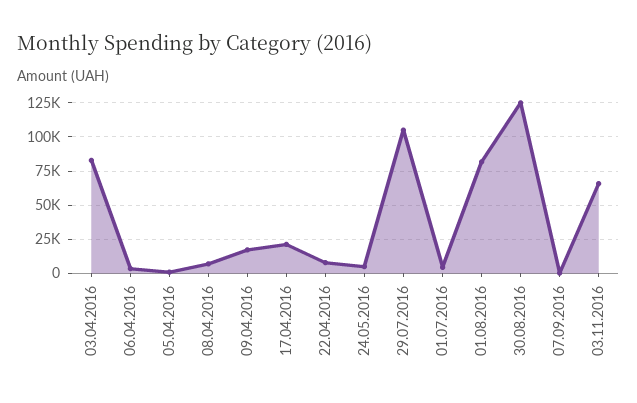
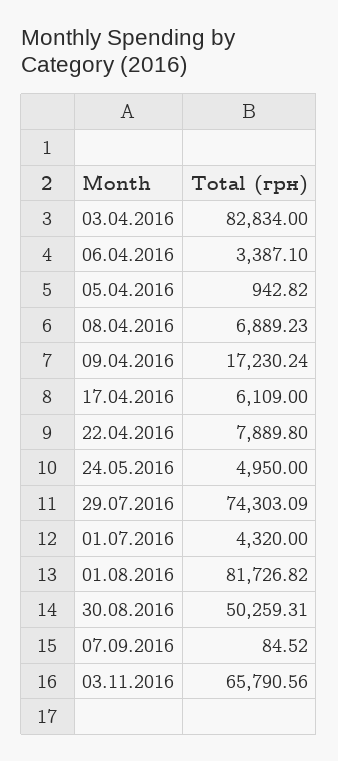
17.04.2016: 20000 -> 6109
29.07.2016: 105000 -> 74303.09
30.08.2016: 125000 -> 50259.31

